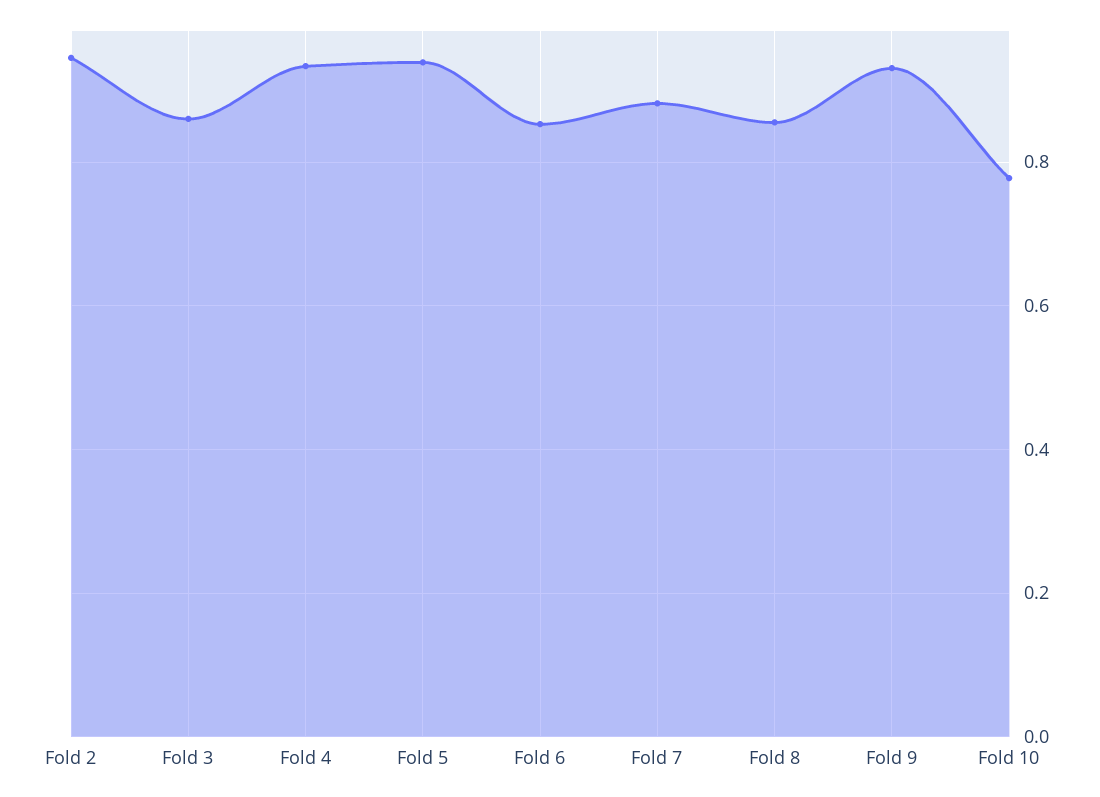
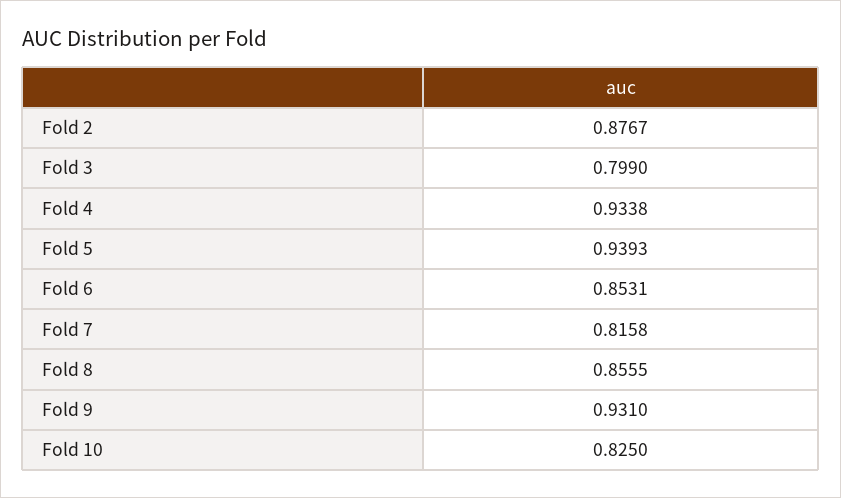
Fold 2: 0.94 -> 0.8767
Fold 3: 0.86 -> 0.799
Fold 7: 0.88 -> 0.8158
Fold 10: 0.78 -> 0.825

